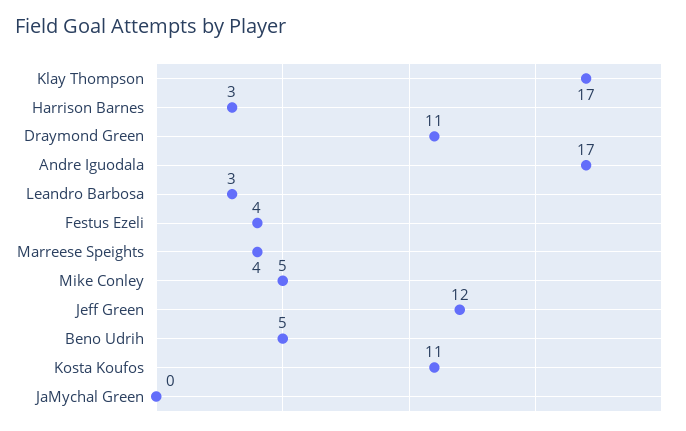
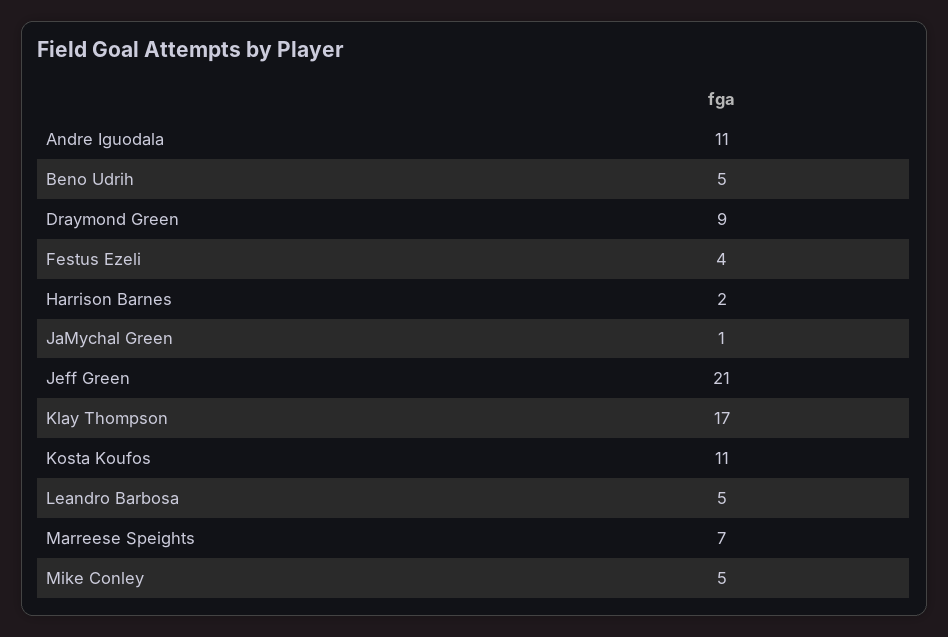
Harrison Barnes: 3 -> 2
Draymond Green: 11 -> 9
Andre Iguodala: 17 -> 11
Leandro Barbosa: 3 -> 5
Marreese Speights: 4 -> 7
Jeff Green: 12 -> 21
JaMychal Green: 0 -> 1

